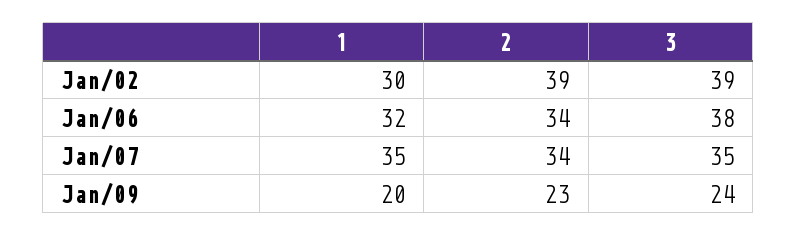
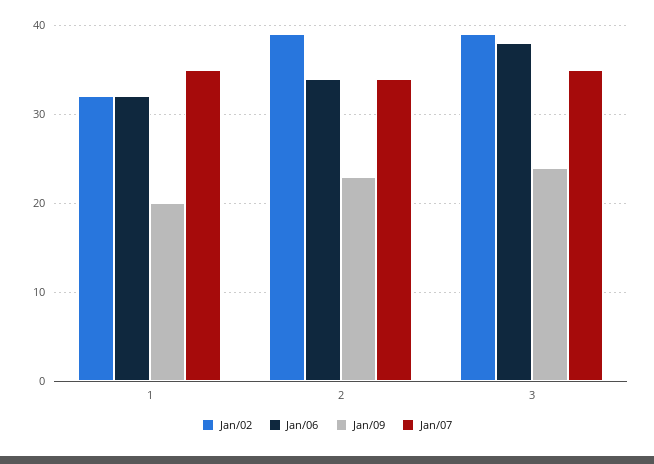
Jan/02, 1: 30 -> 32

